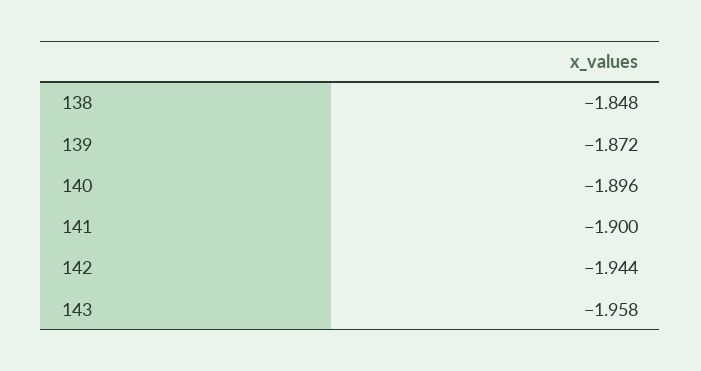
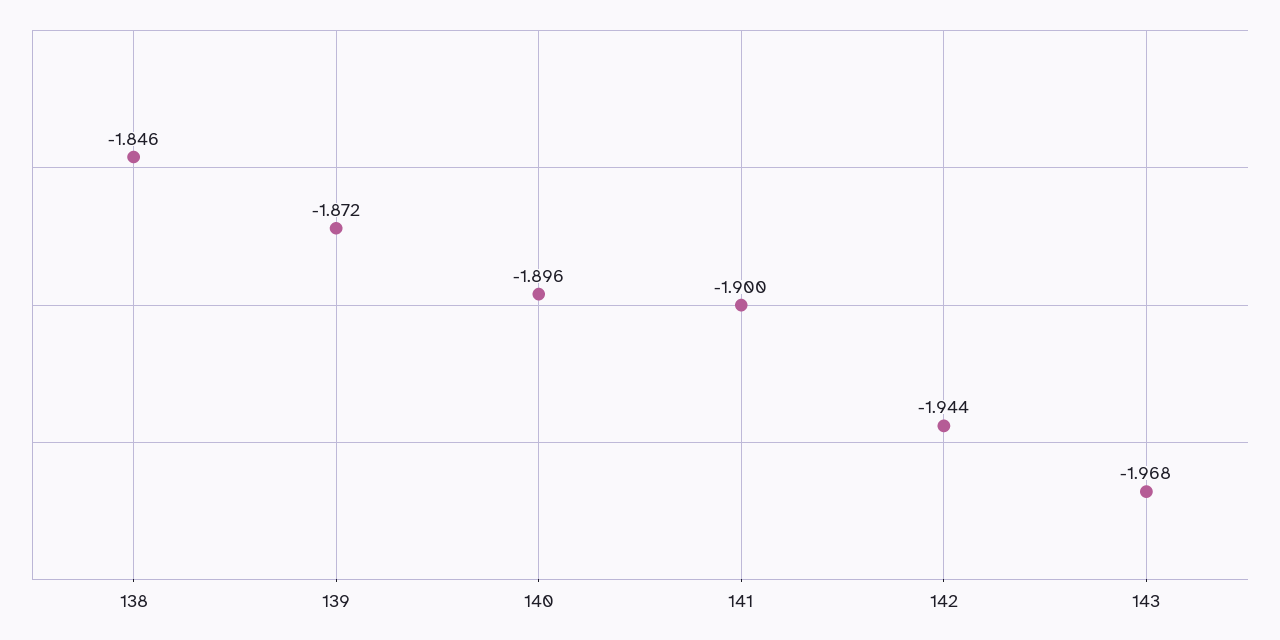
138: -1.848 -> -1.846
143: -1.958 -> -1.968

